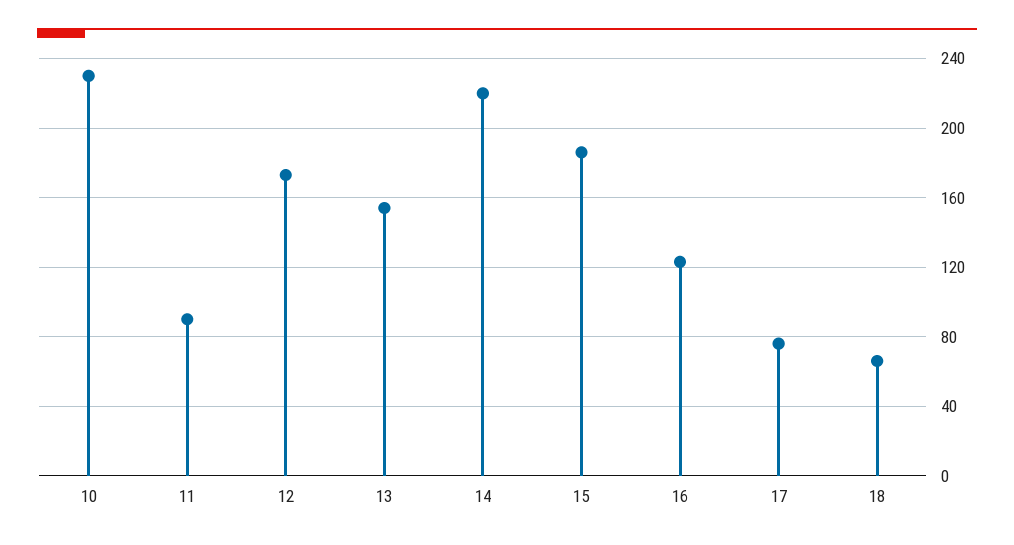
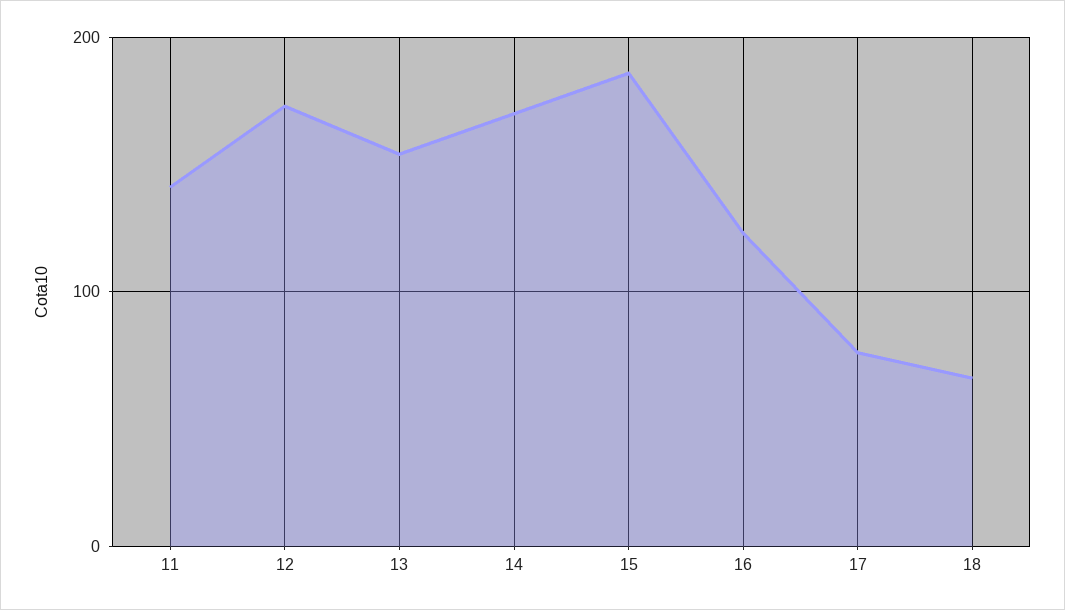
10: 230 -> none
11: 90 -> 140
14: 220 -> 170

